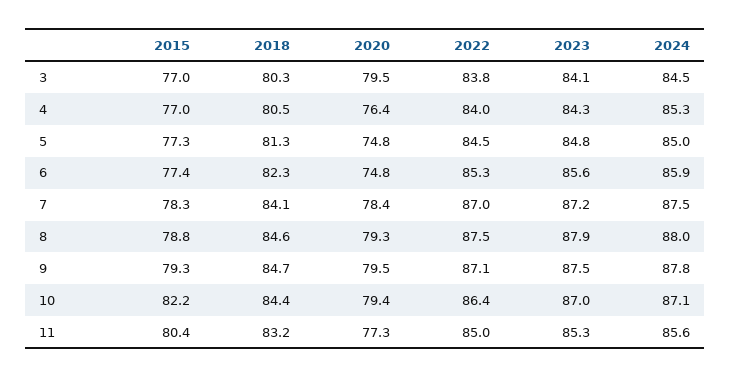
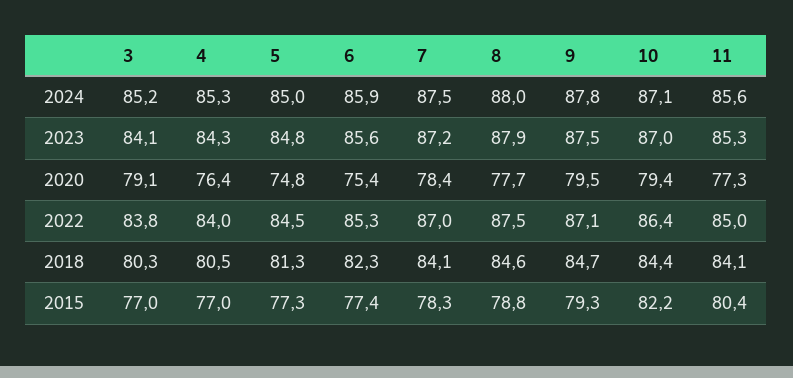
2020, 3: 79.5 -> 79.1
2024, 3: 84.5 -> 85.2
2020, 6: 74.8 -> 75.4
2020, 8: 79.3 -> 77.7
2018, 11: 83.2 -> 84.1

